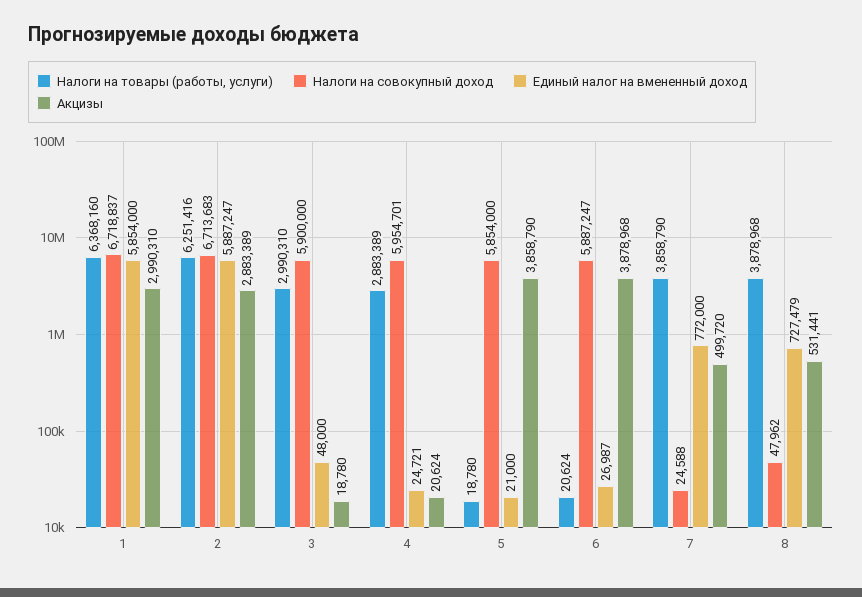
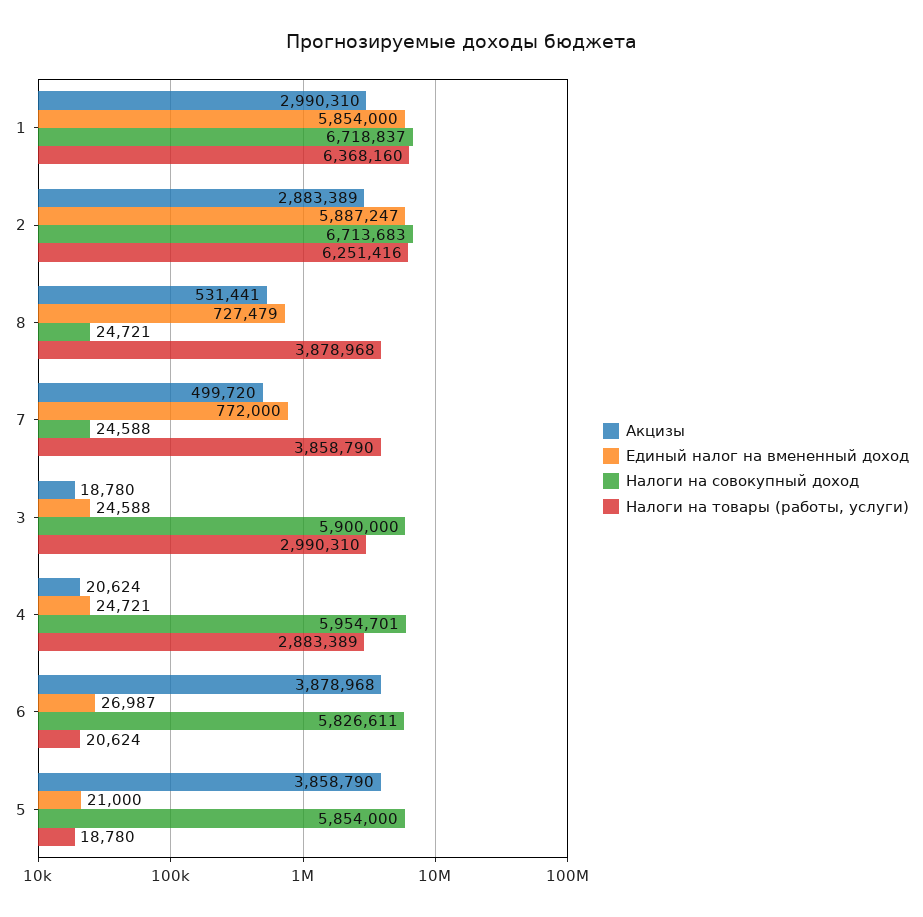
Единый налог на вмененный доход, 3: 48000 -> 24588
Налоги на совокупный доход, 6: 5887247 -> 5826611
Налоги на совокупный доход, 8: 47962 -> 24721

